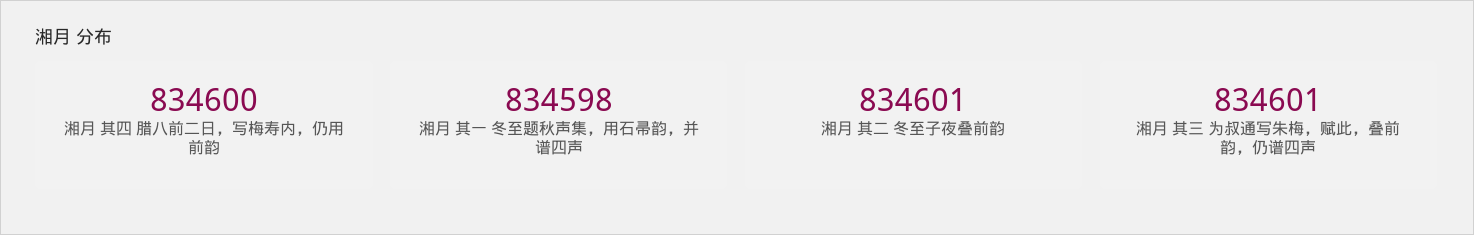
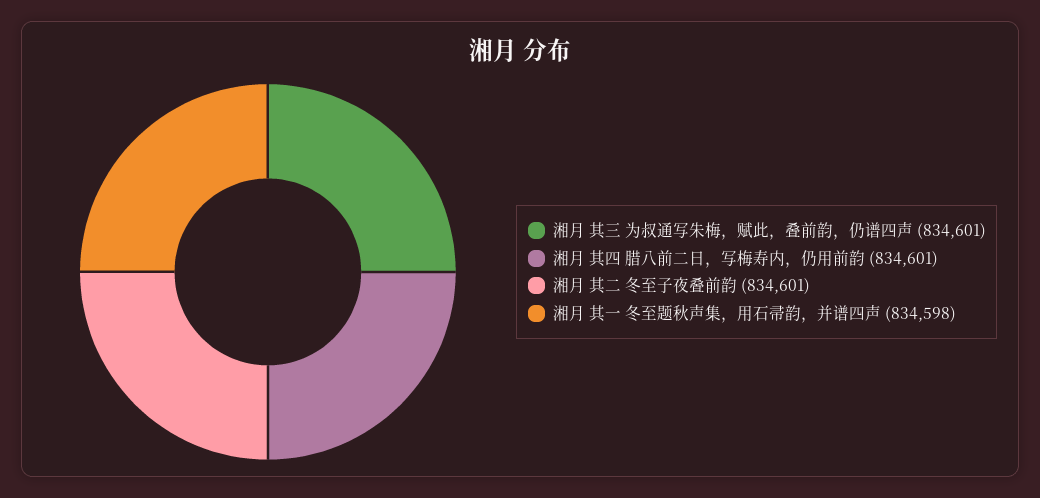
湘月 其四 腊八前二日，写梅寿内，仍用前韵: 834600 -> 834601

